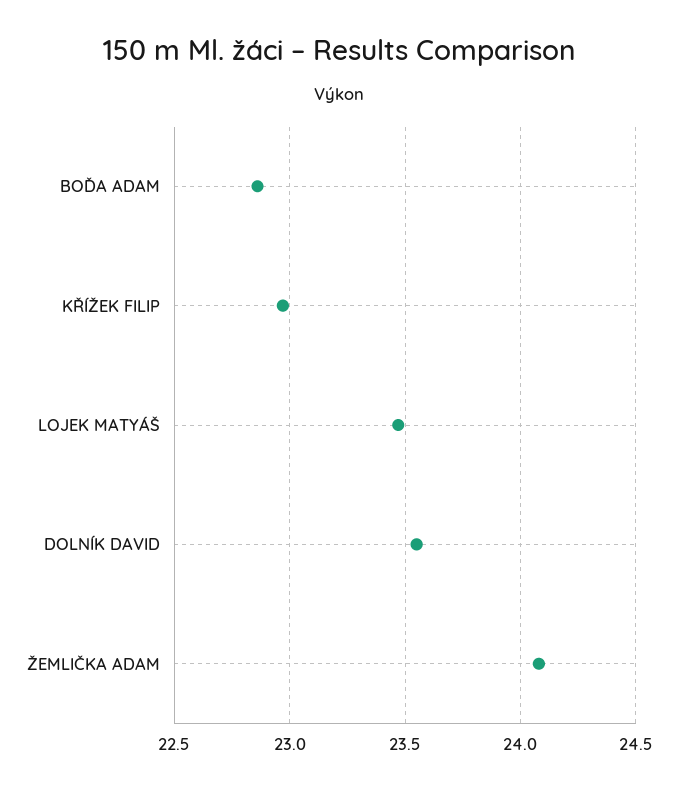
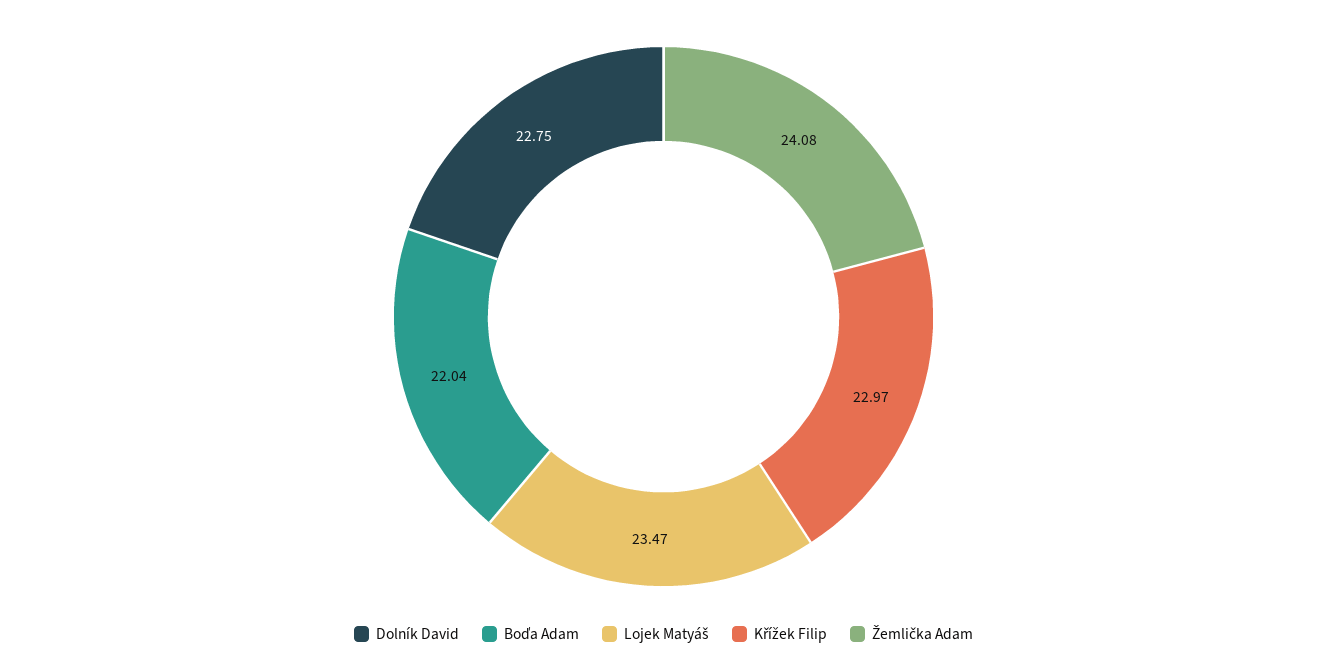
BOĎA ADAM: 22.85 -> 22.04
DOLNÍK DAVID: 23.55 -> 22.75

